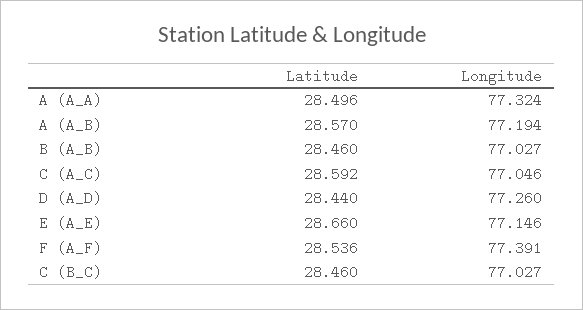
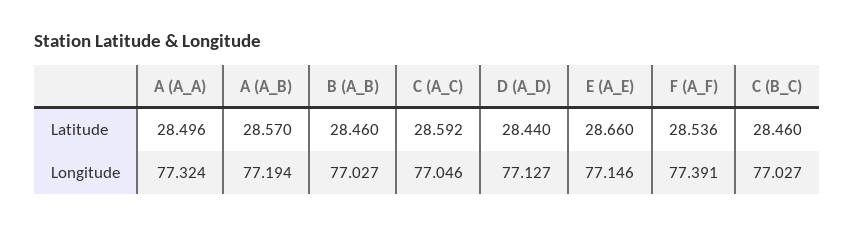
Longitude, D (A_D): 77.26 -> 77.127

